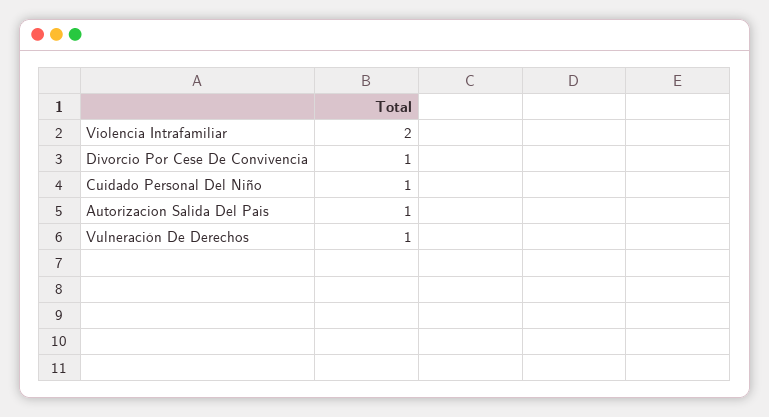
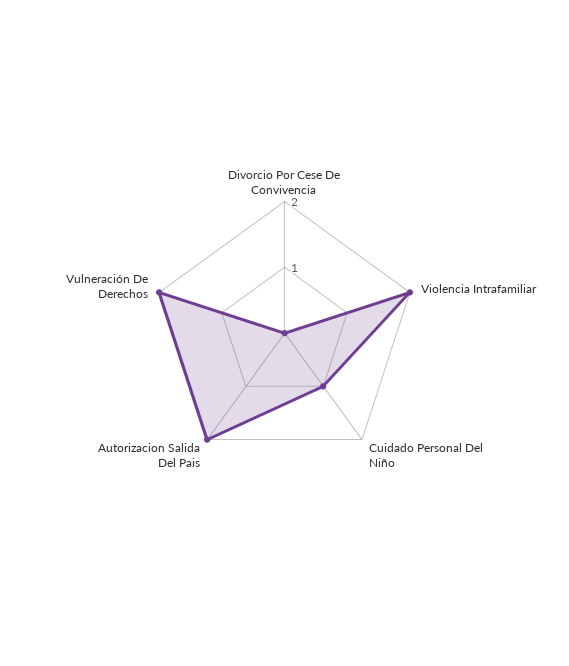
Divorcio Por Cese De Convivencia: 1 -> 0
Autorizacion Salida Del Pais: 1 -> 2
Vulneración De Derechos: 1 -> 2

